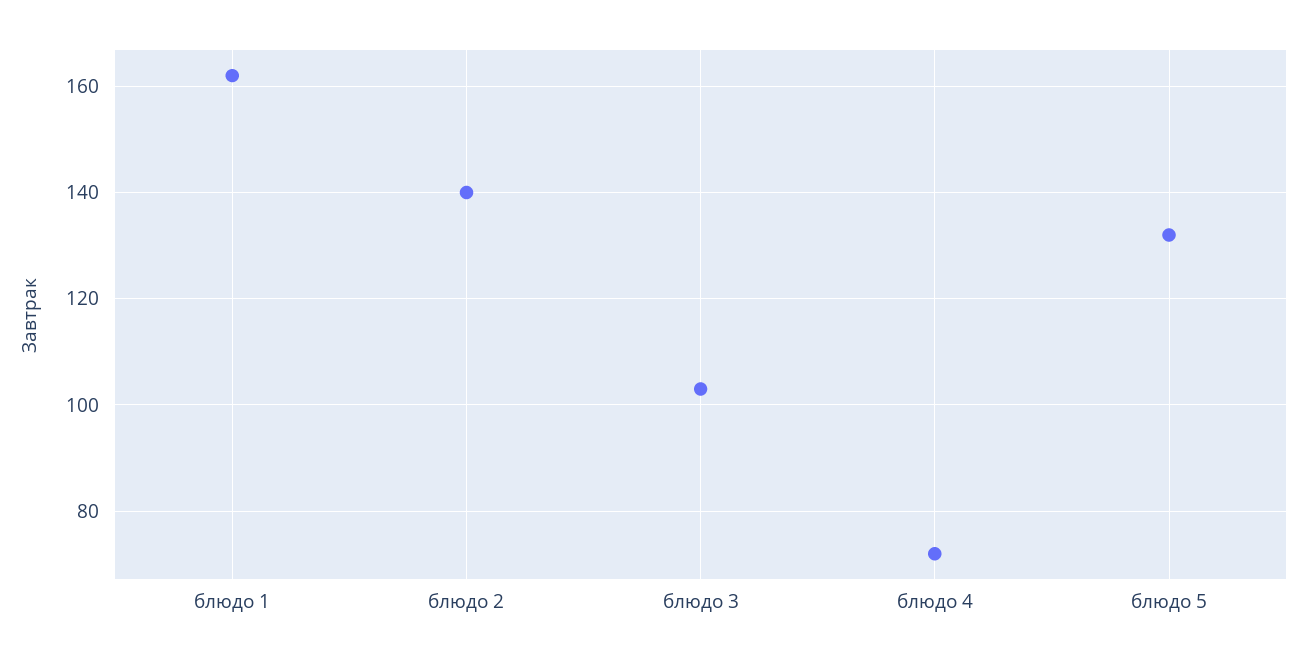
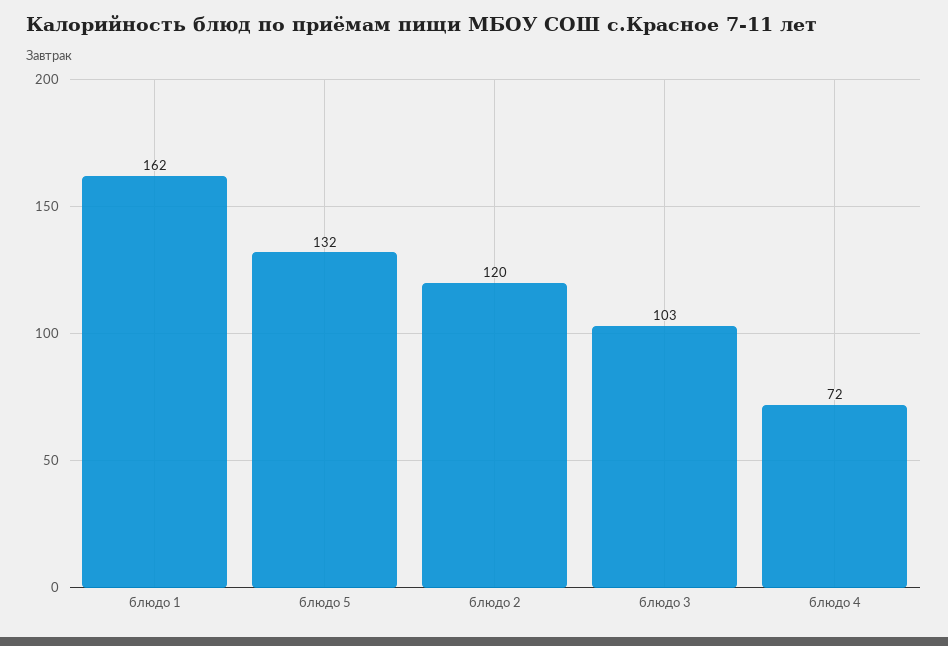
блюдо 2: 140 -> 120

